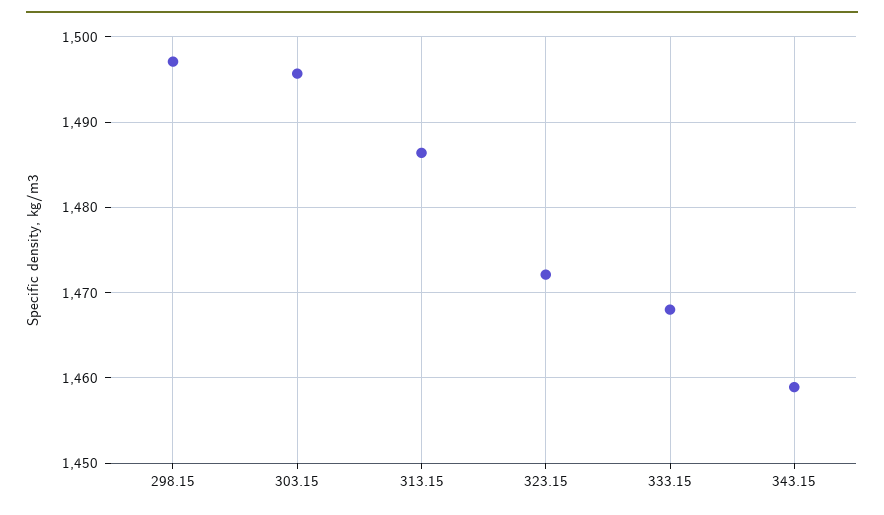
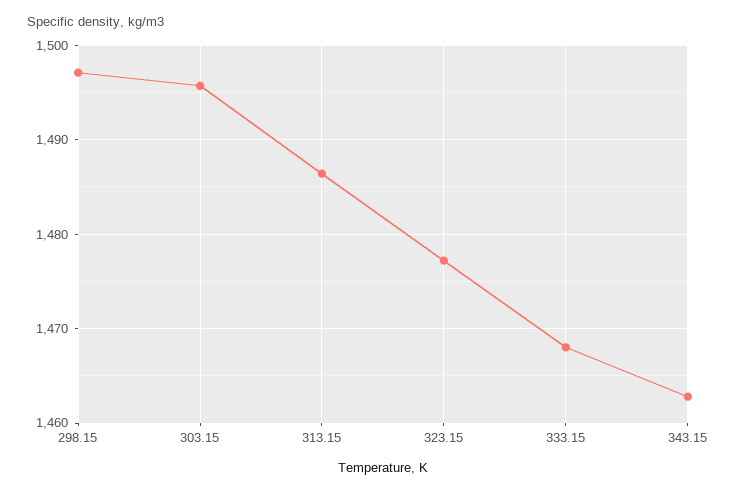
323.15: 1472 -> 1477
343.15: 1459 -> 1463

